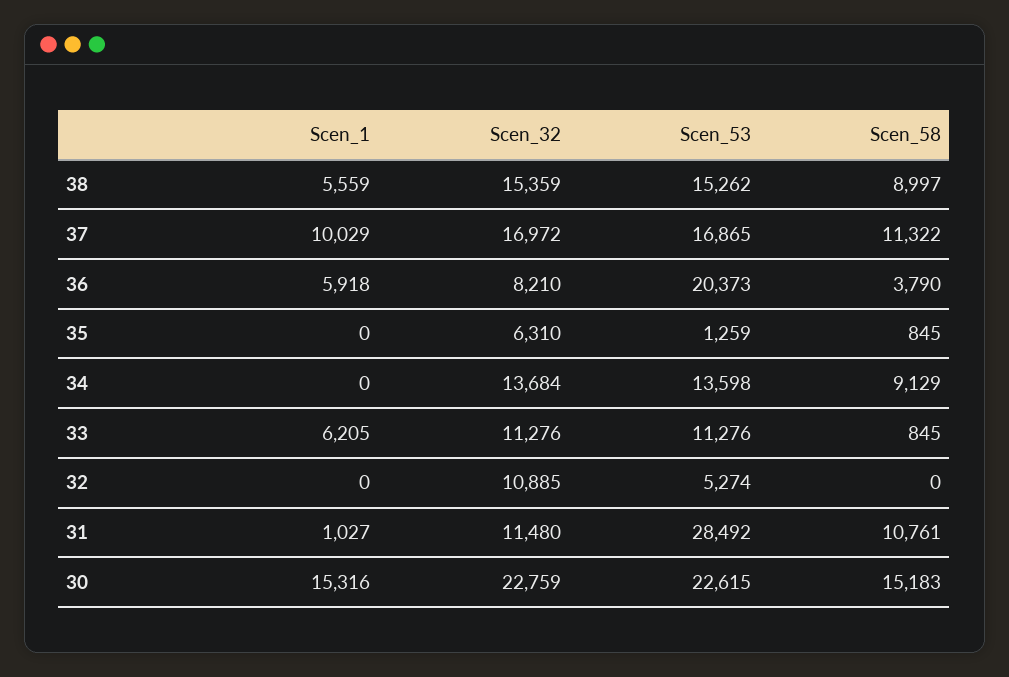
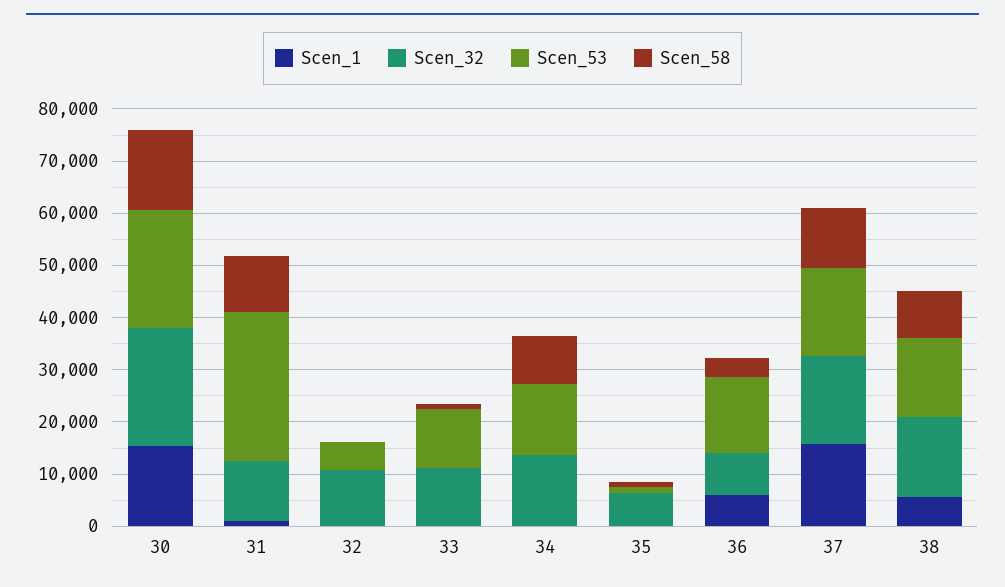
Scen_1, 37: 10029 -> 16000
Scen_53, 36: 20373 -> 14000
Scen_1, 33: 6205 -> 0

